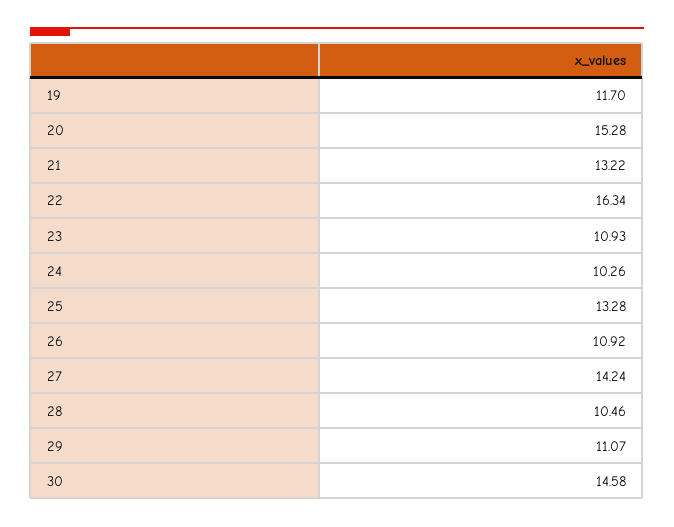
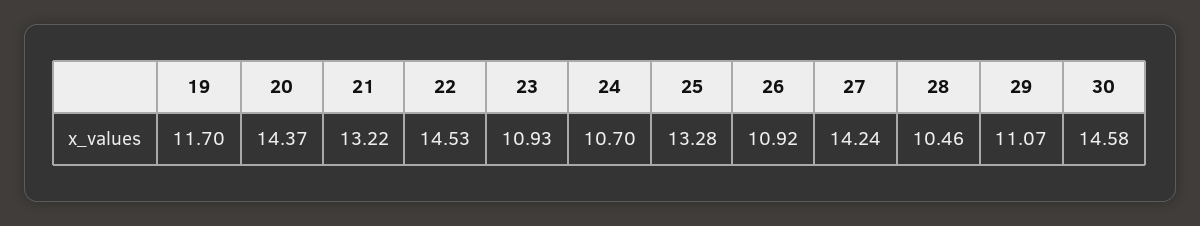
20: 15.28 -> 14.37
22: 16.34 -> 14.53
24: 10.26 -> 10.7

